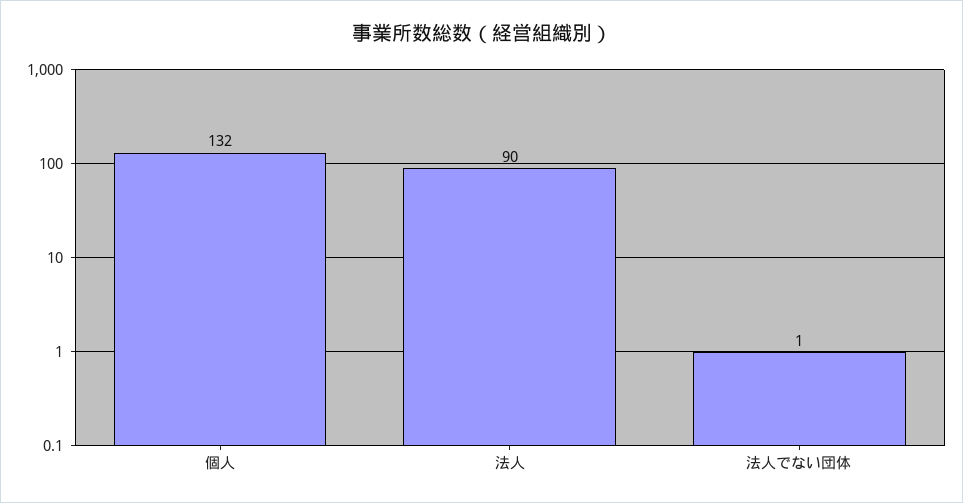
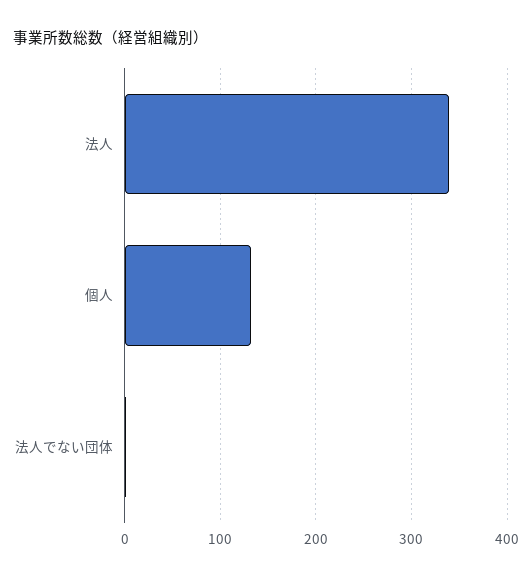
法人: 90 -> 340

